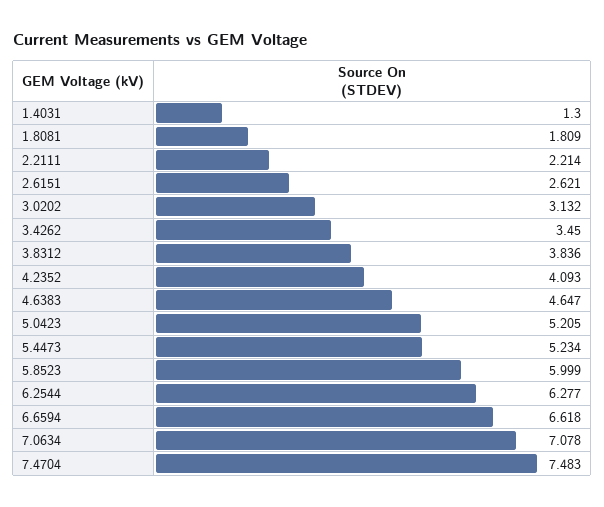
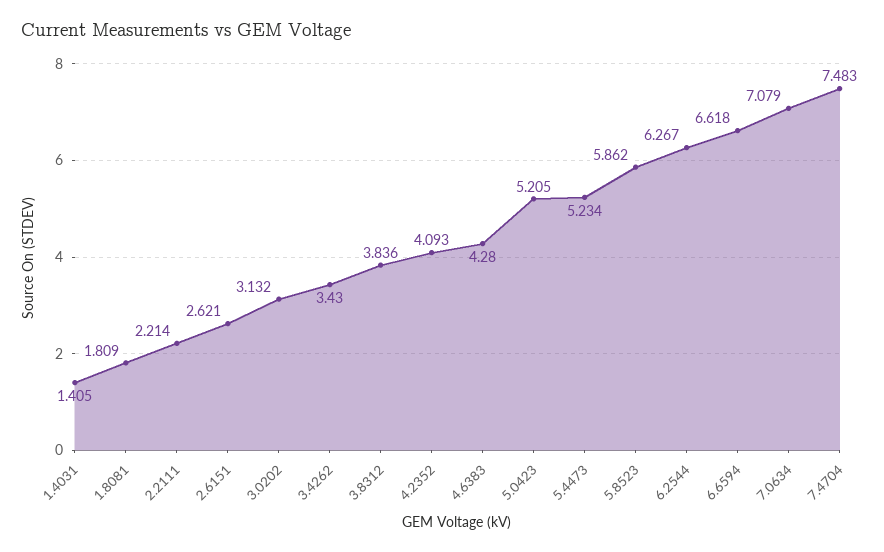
1.4031: 1.3 -> 1.405
3.4262: 3.45 -> 3.43
4.6383: 4.647 -> 4.28
5.8523: 5.999 -> 5.862
6.2544: 6.277 -> 6.267
7.0634: 7.078 -> 7.079

